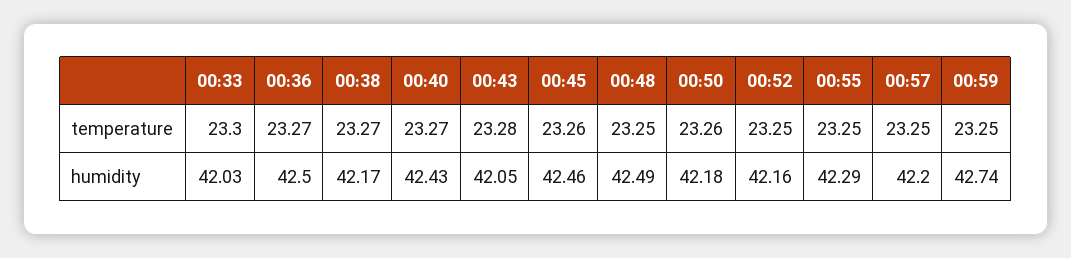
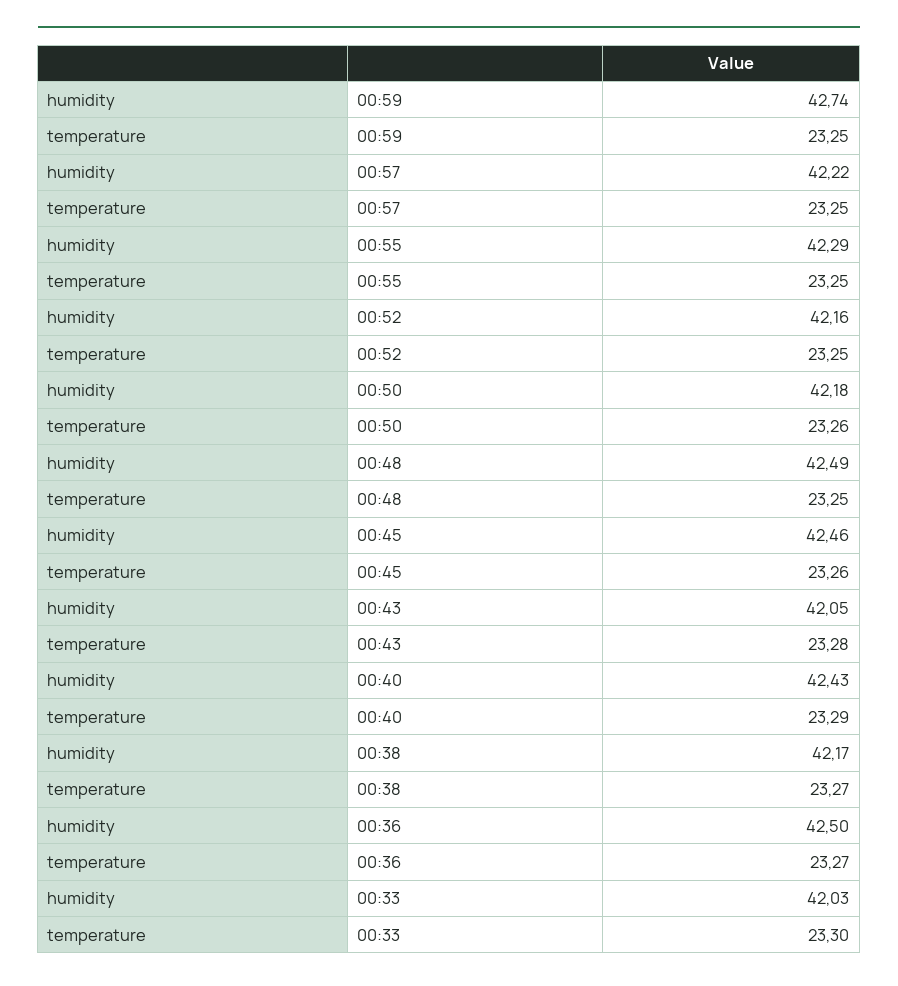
00:40, temperature: 23.27 -> 23.29
00:57, humidity: 42.2 -> 42.22

